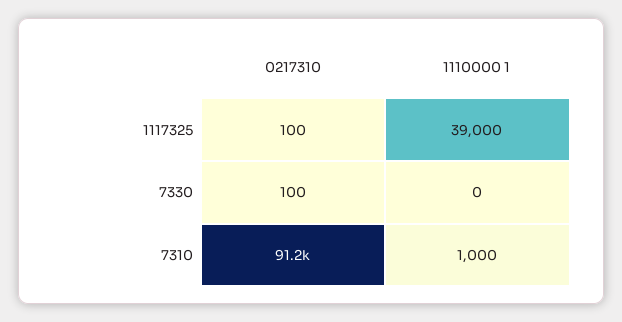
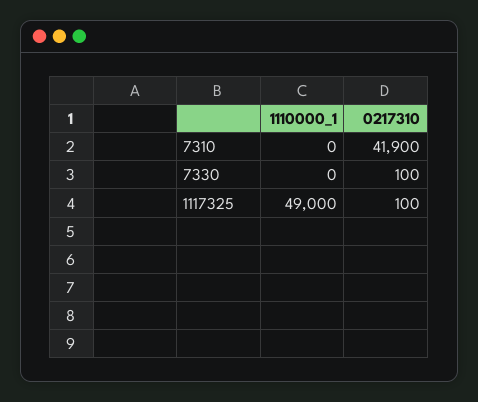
1110000 1, 1117325: 39000 -> 49000
0217310, 7310: 91200 -> 41900
1110000 1, 7310: 1000 -> 0

